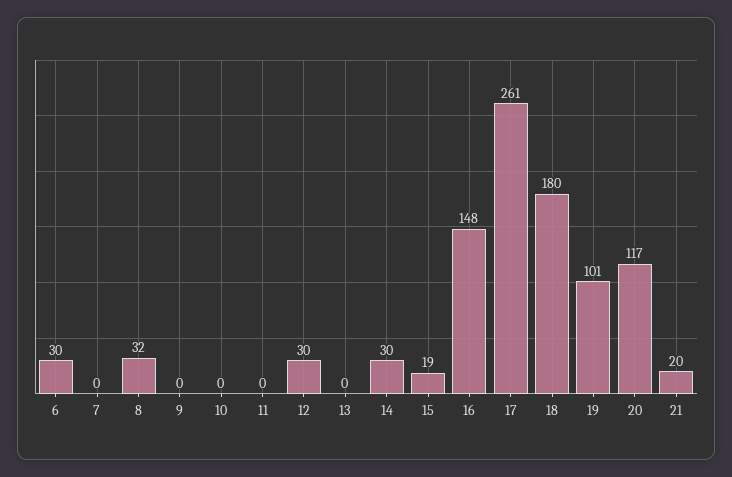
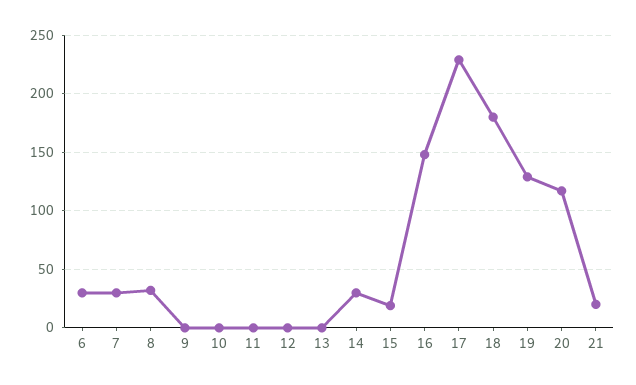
7: 0 -> 30
12: 30 -> 0
17: 261 -> 230
19: 101 -> 130

